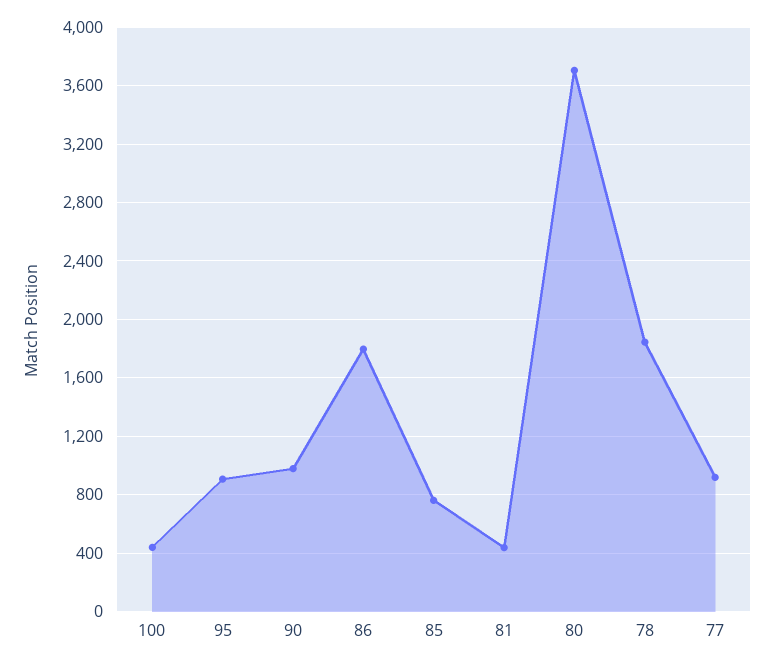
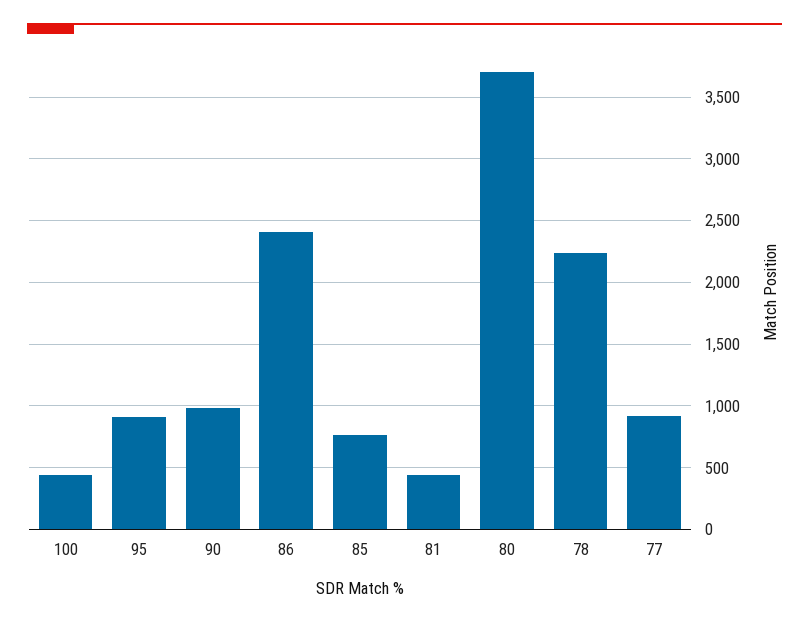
86: 1800 -> 2400
78: 1850 -> 2250

